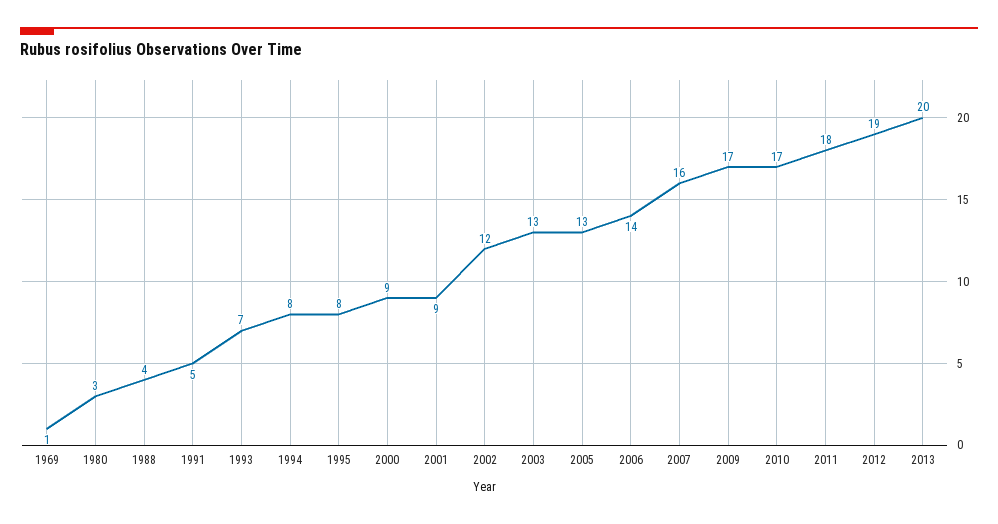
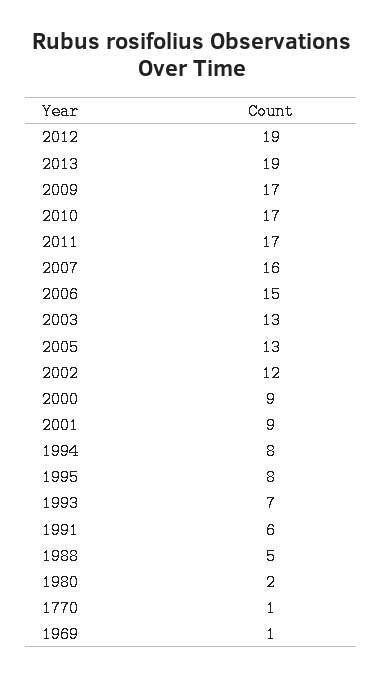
1980: 3 -> 2
1988: 4 -> 5
1991: 5 -> 6
2006: 14 -> 15
2011: 18 -> 17
2013: 20 -> 19
1770: none -> 1

